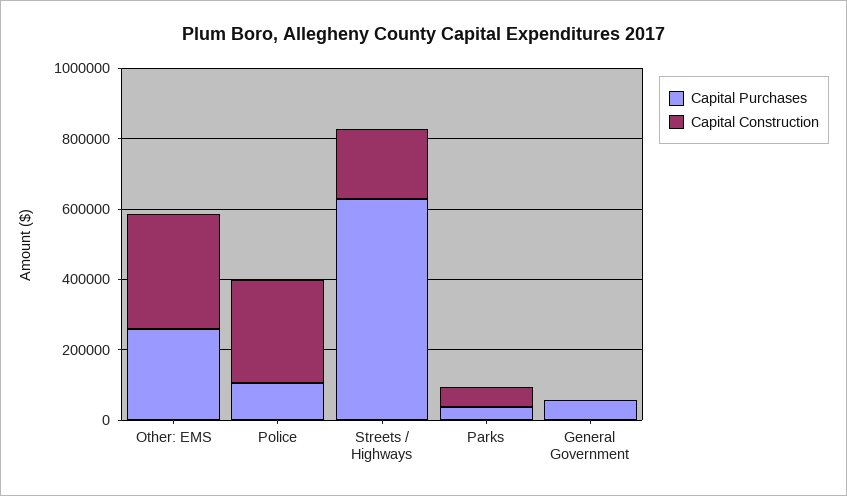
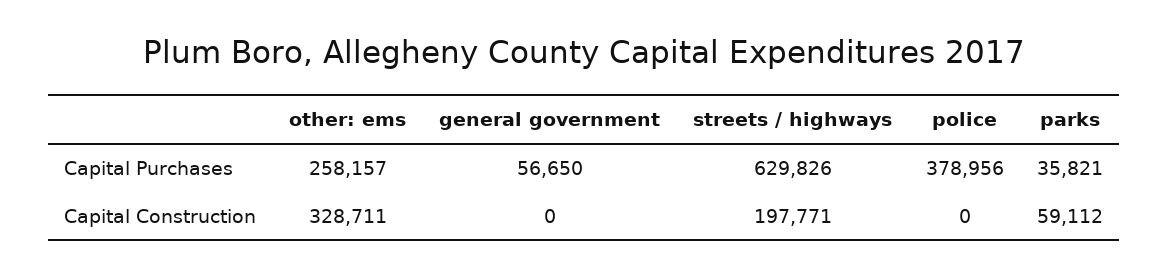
Capital Purchases, Police: 100000 -> 378956
Capital Construction, Police: 300000 -> 0

